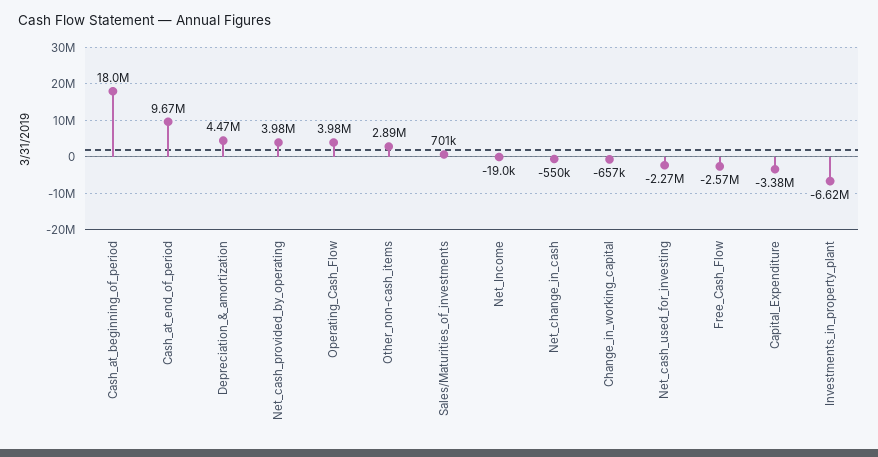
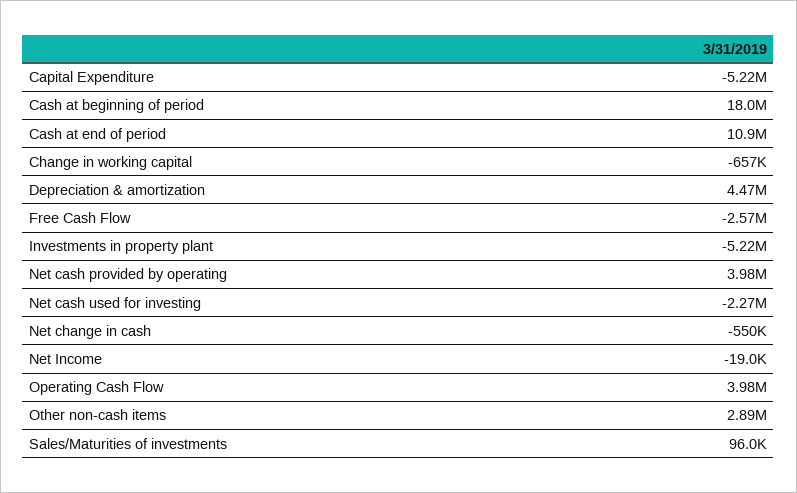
Cash_at_end_of_period: 9670000 -> 10900000
Sales/Maturities_of_investments: 701000 -> 96000
Capital_Expenditure: -3380000 -> -5220000
Investments_in_property_plant: -6620000 -> -5220000

